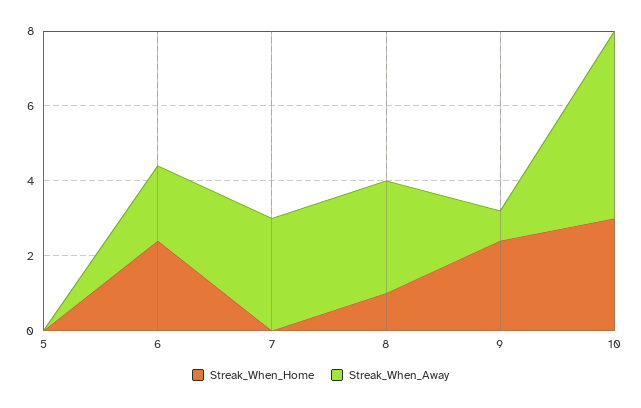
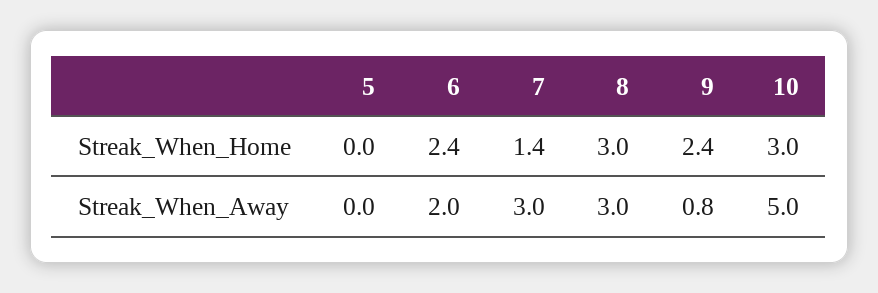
Streak_When_Home, 7: 0 -> 1.4
Streak_When_Home, 8: 1 -> 3

